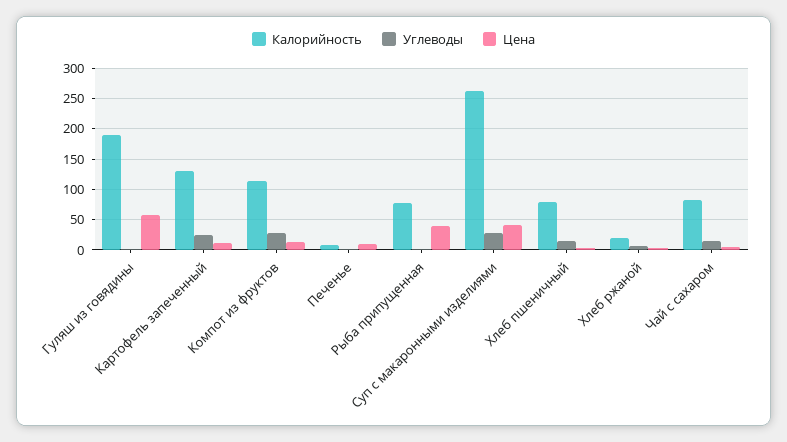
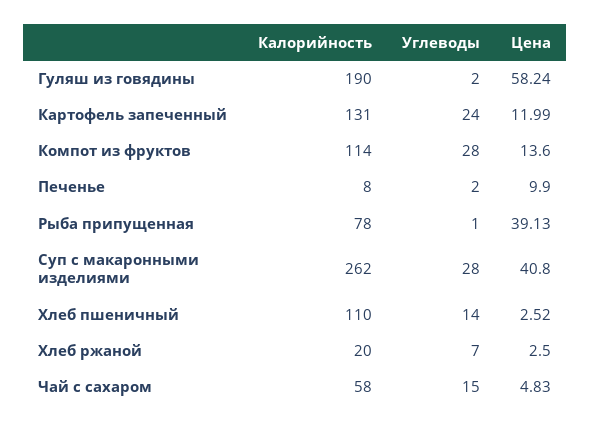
Калорийность, Хлеб пшеничный: 80 -> 110
Калорийность, Чай с сахаром: 80 -> 58

